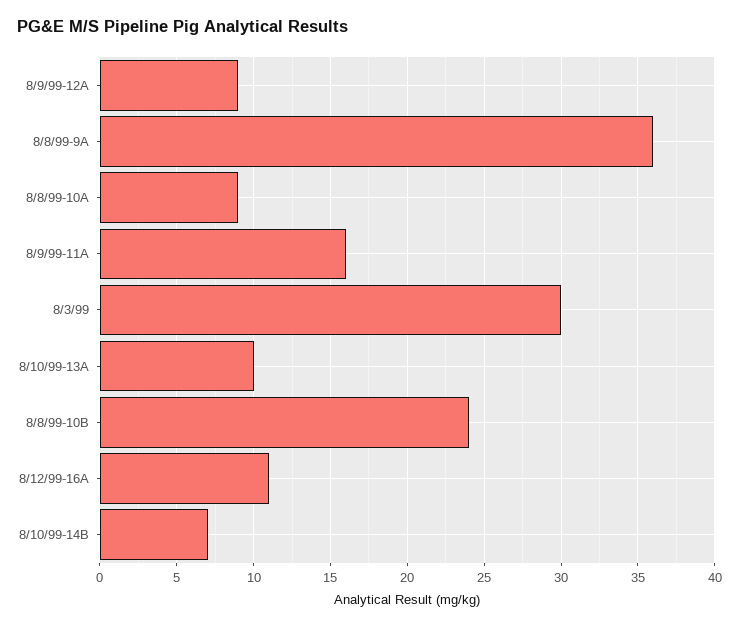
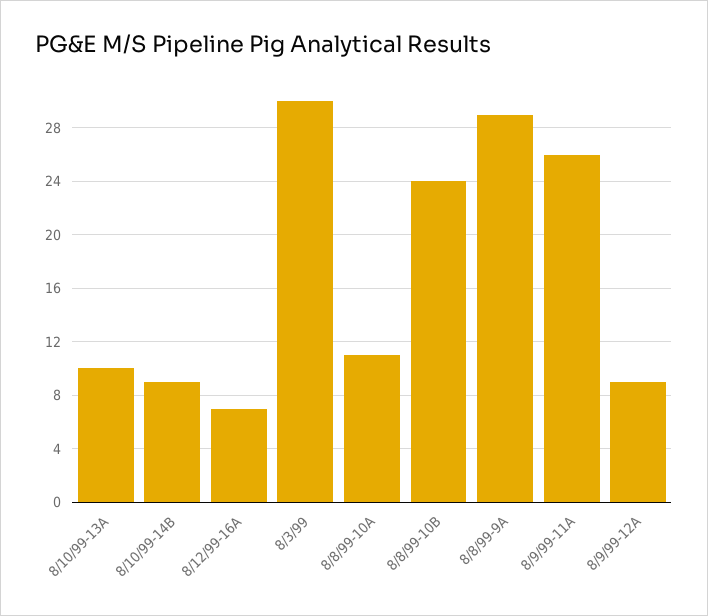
8/8/99-9A: 36 -> 29
8/8/99-10A: 9 -> 11
8/9/99-11A: 16 -> 26
8/12/99-16A: 11 -> 7
8/10/99-14B: 7 -> 9

